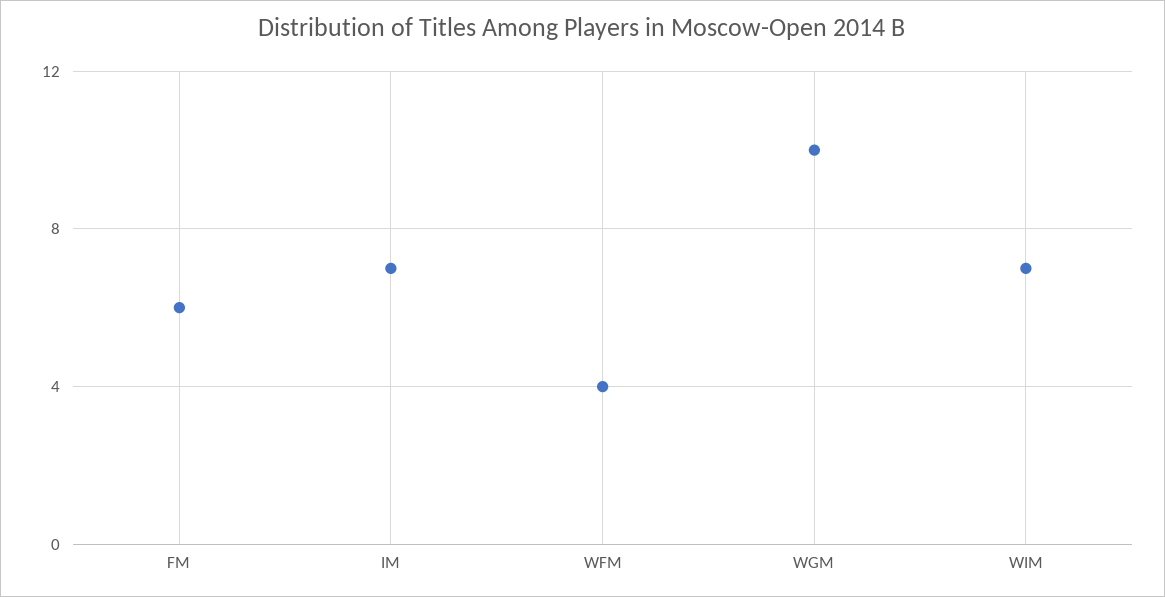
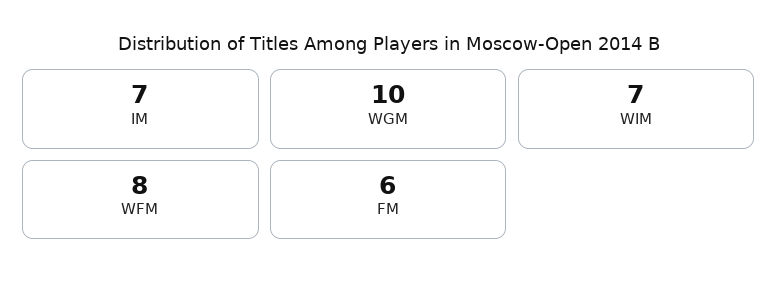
WFM: 4 -> 8

